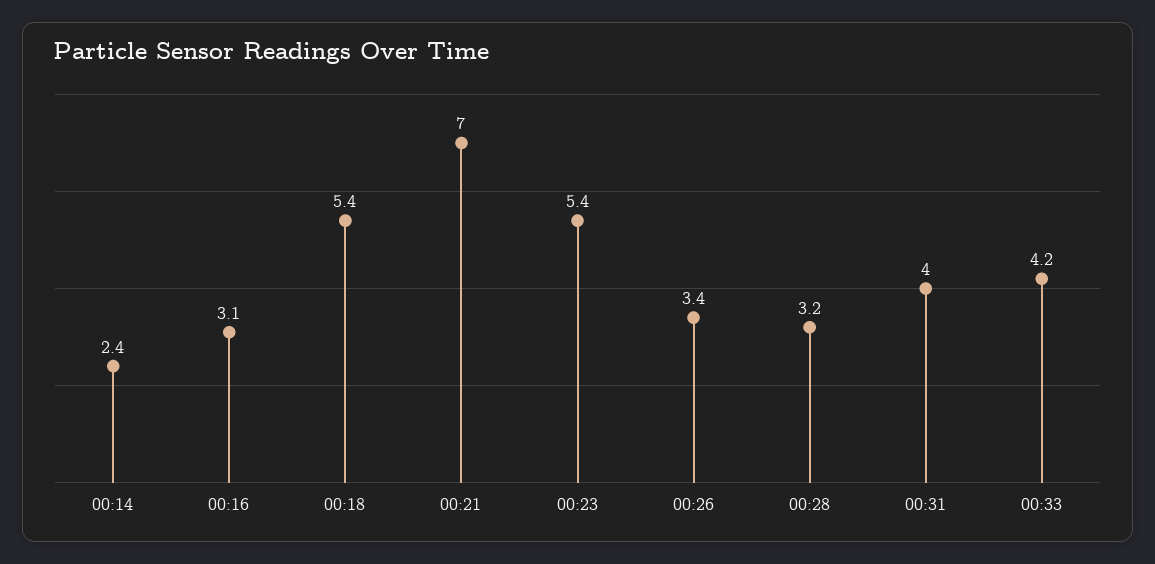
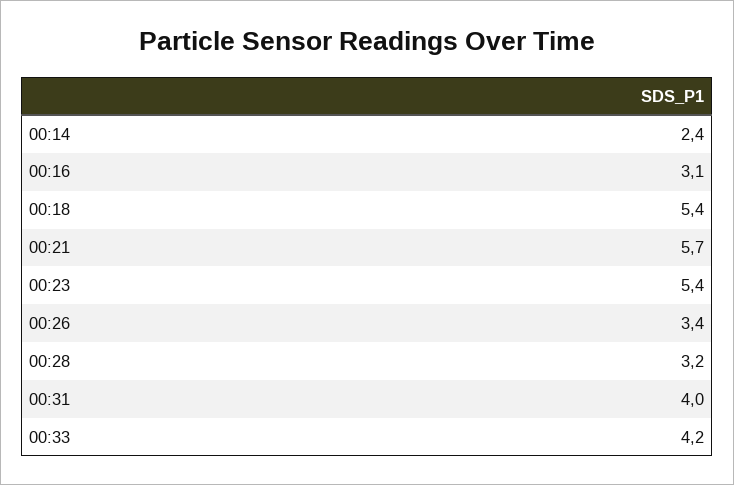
00:21: 7 -> 5.7

